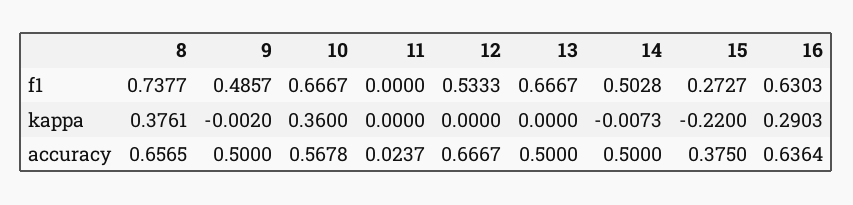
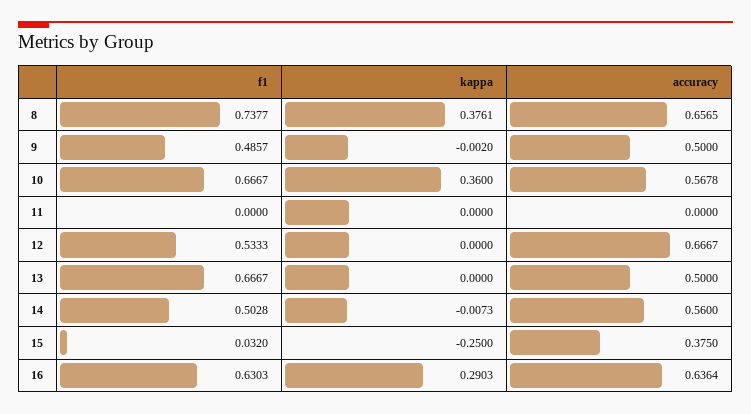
15, f1: 0.2727 -> 0.032
15, kappa: -0.22 -> -0.25
11, accuracy: 0.0237 -> 0
14, accuracy: 0.5 -> 0.56

